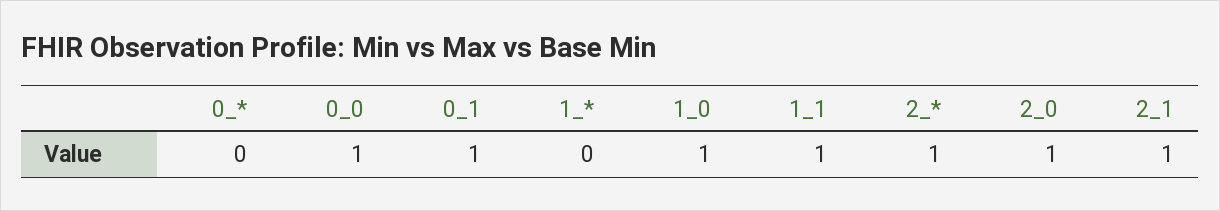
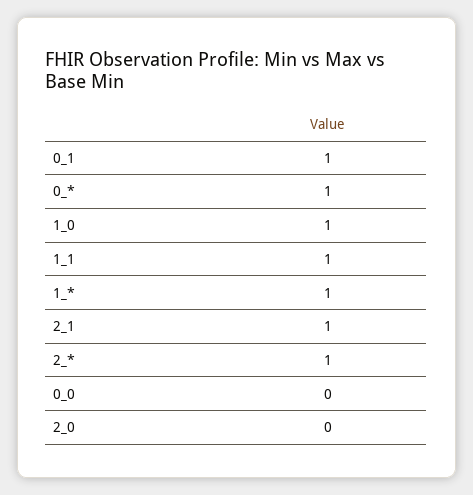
0_*: 0 -> 1
0_0: 1 -> 0
1_*: 0 -> 1
2_0: 1 -> 0

